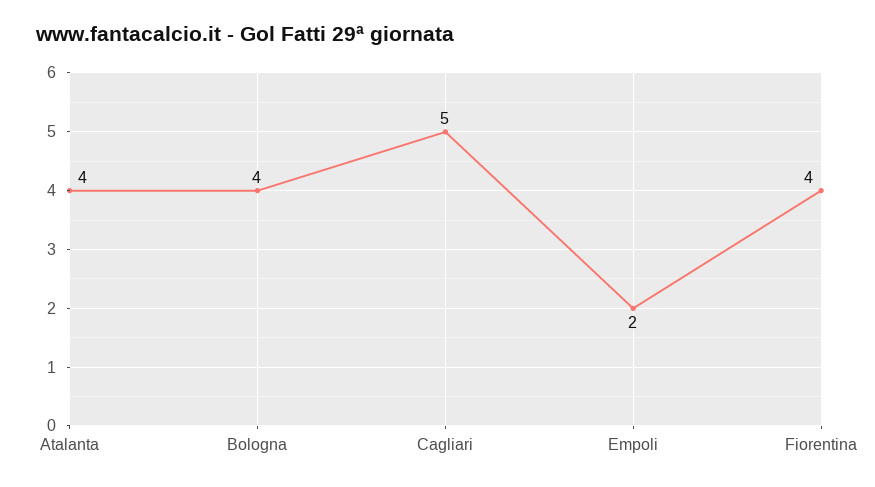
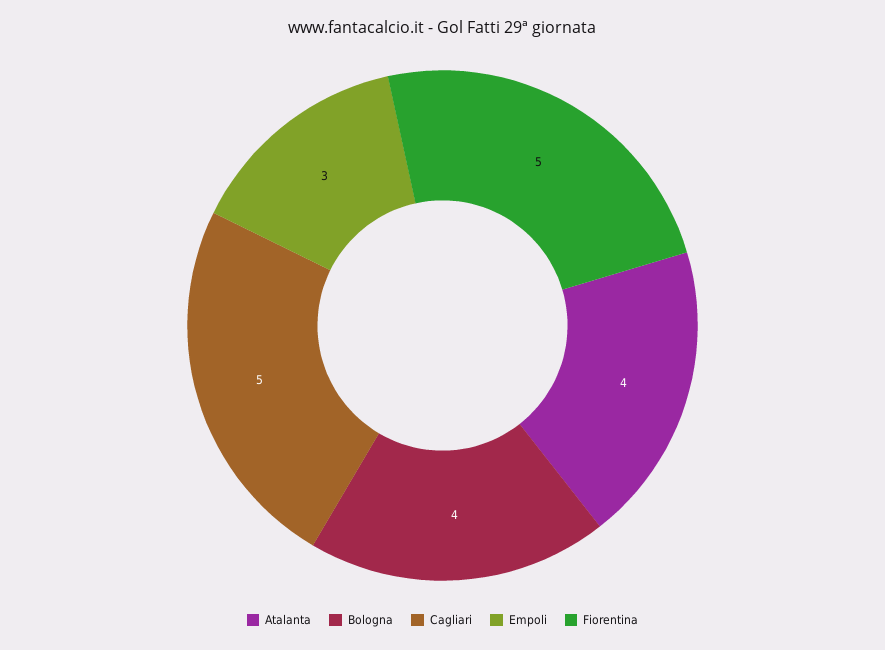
Empoli: 2 -> 3
Fiorentina: 4 -> 5

